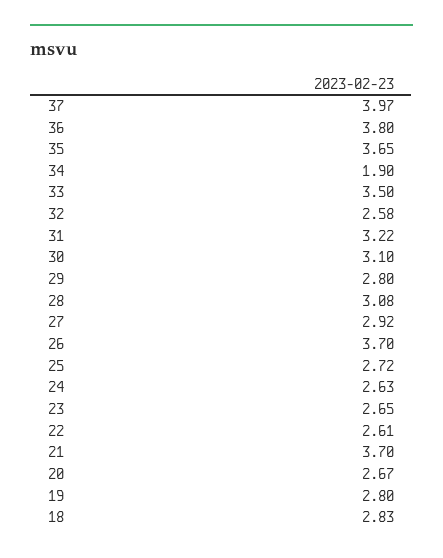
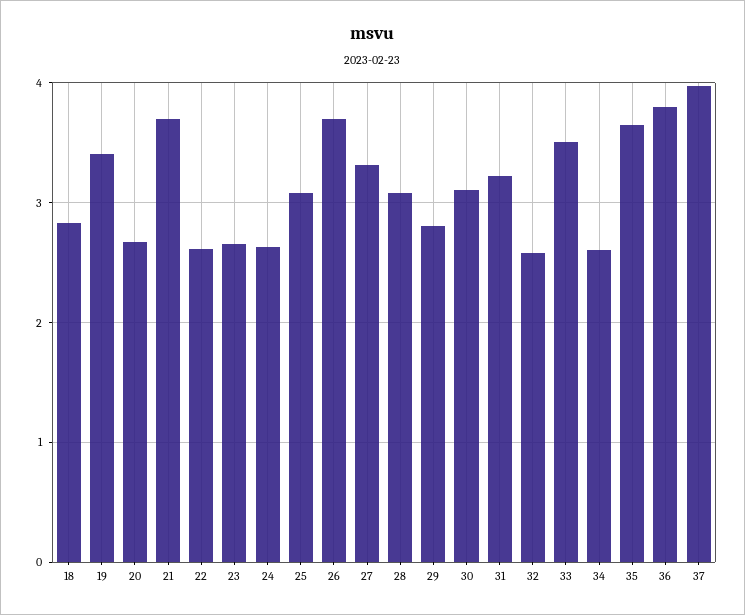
34: 1.9 -> 2.6
27: 2.92 -> 3.3
25: 2.72 -> 3.1
19: 2.8 -> 3.4

